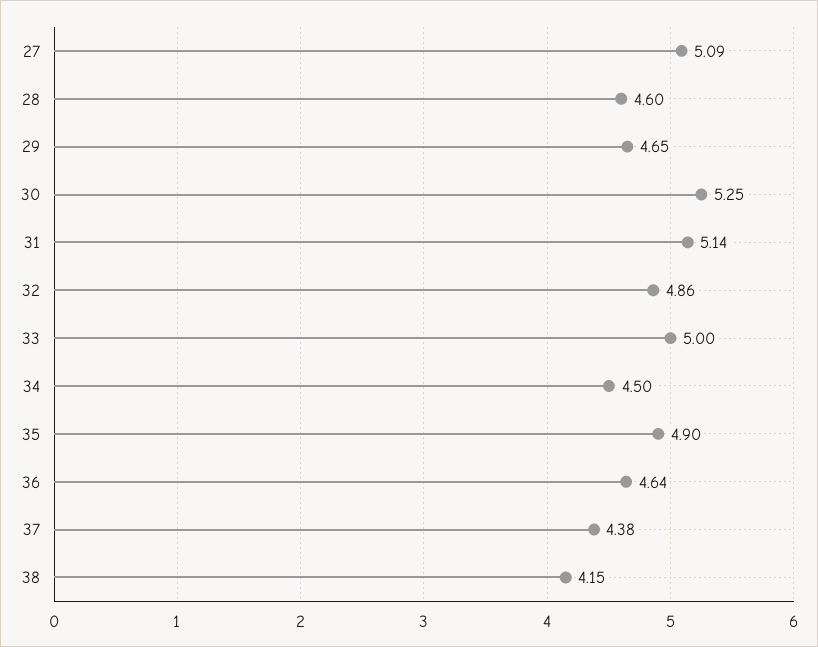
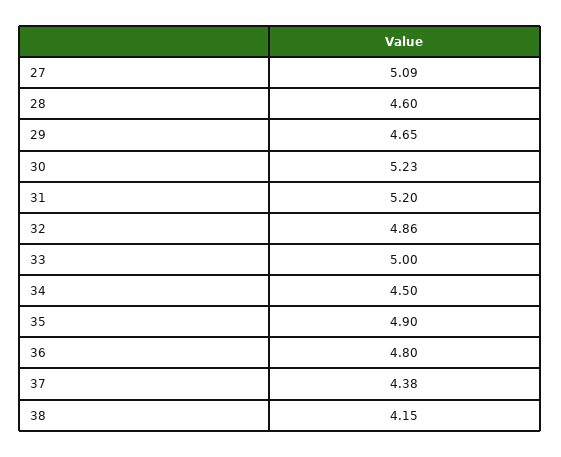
30: 5.25 -> 5.23
31: 5.14 -> 5.2
36: 4.64 -> 4.8

